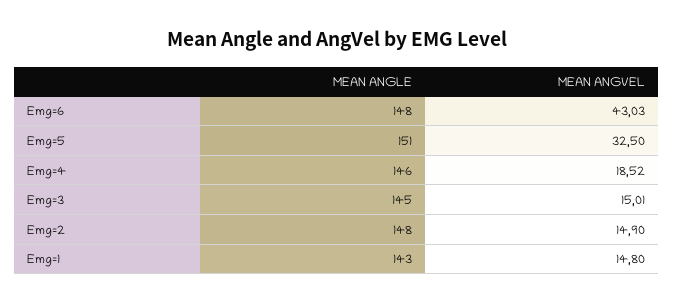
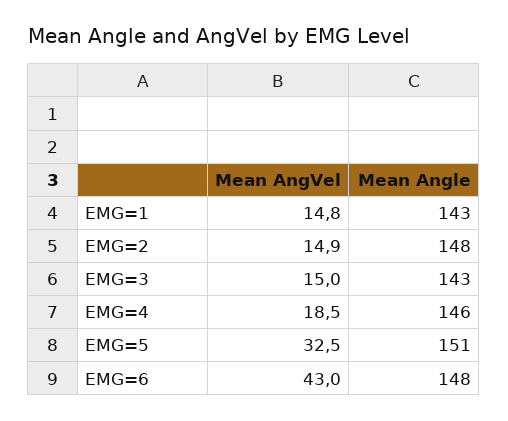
MEAN ANGLE, Emg=3: 145 -> 143

